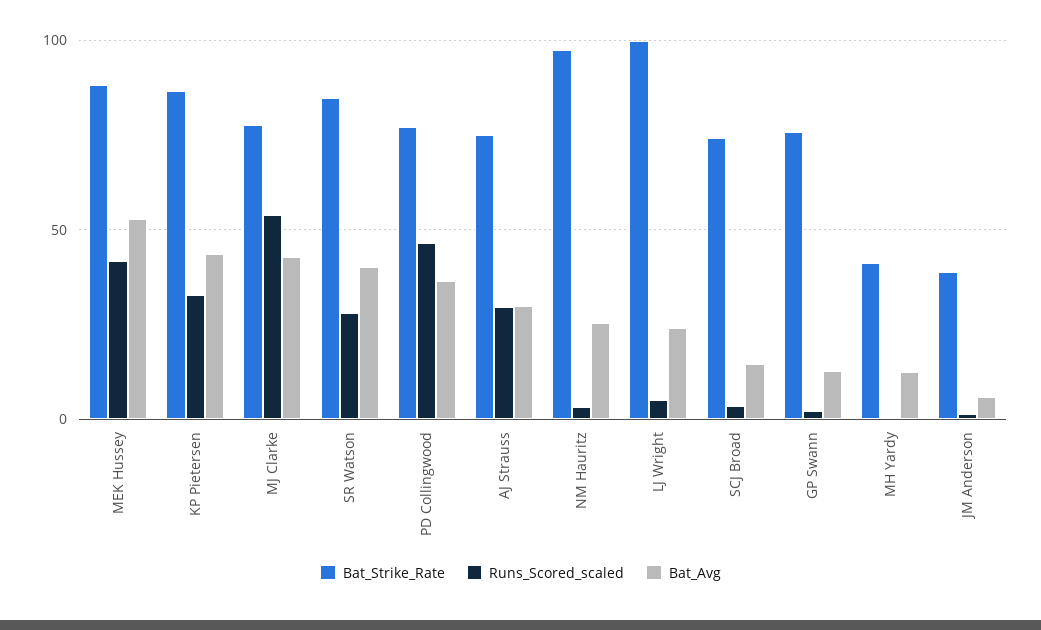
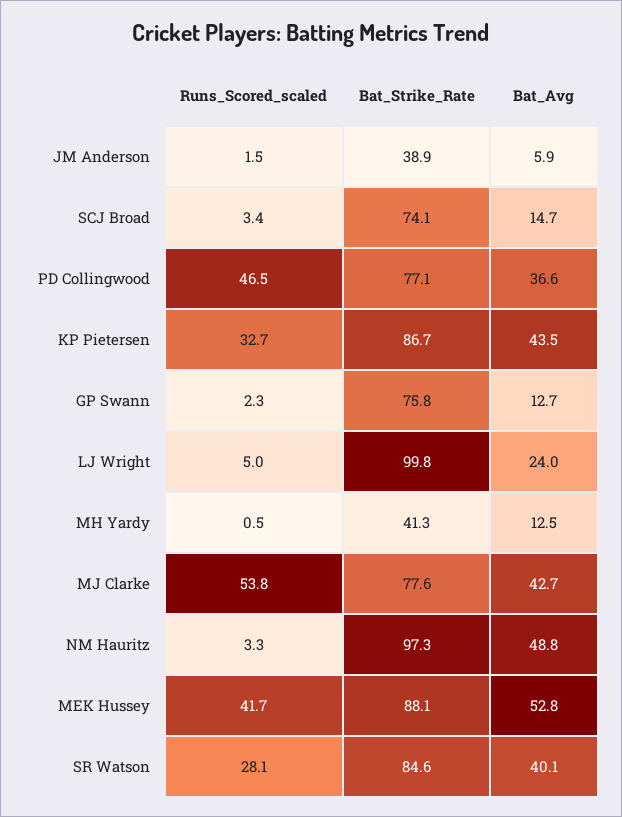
Bat_Strike_Rate, AJ Strauss: 75 -> none
Runs_Scored_scaled, AJ Strauss: 30 -> none
Bat_Avg, AJ Strauss: 30 -> none
Bat_Avg, NM Hauritz: 25 -> 48.8

